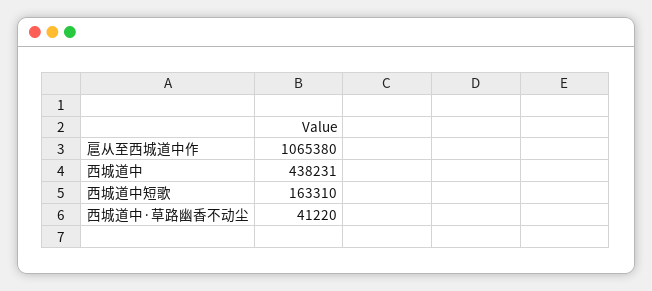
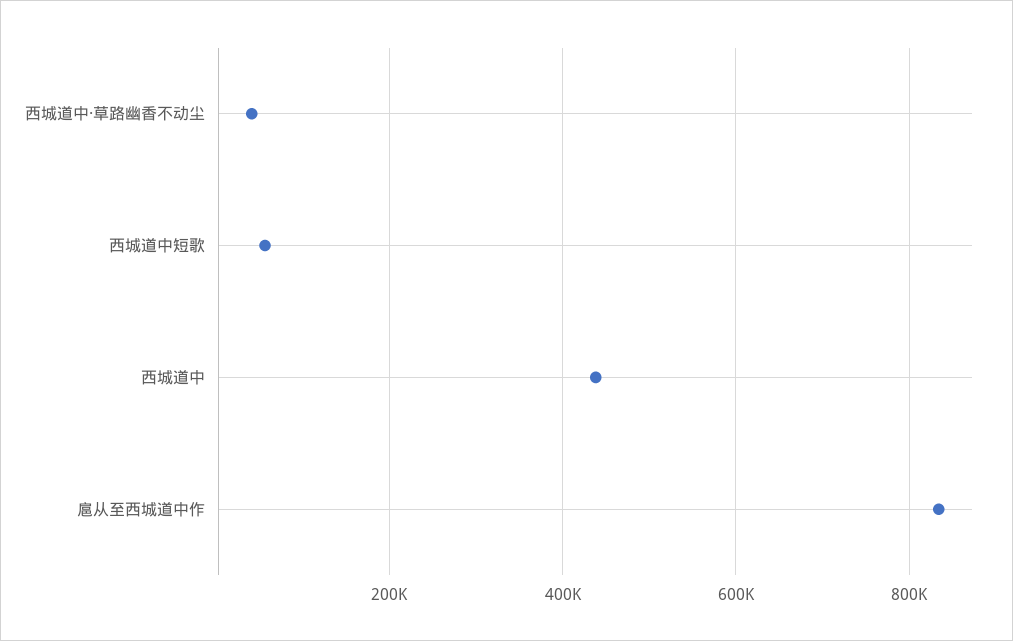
扈从至西城道中作: 1065380 -> 840000
西城道中短歌: 163310 -> 60000

